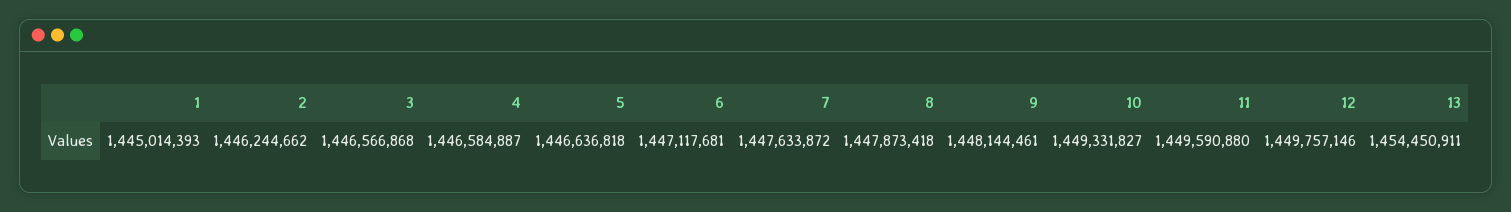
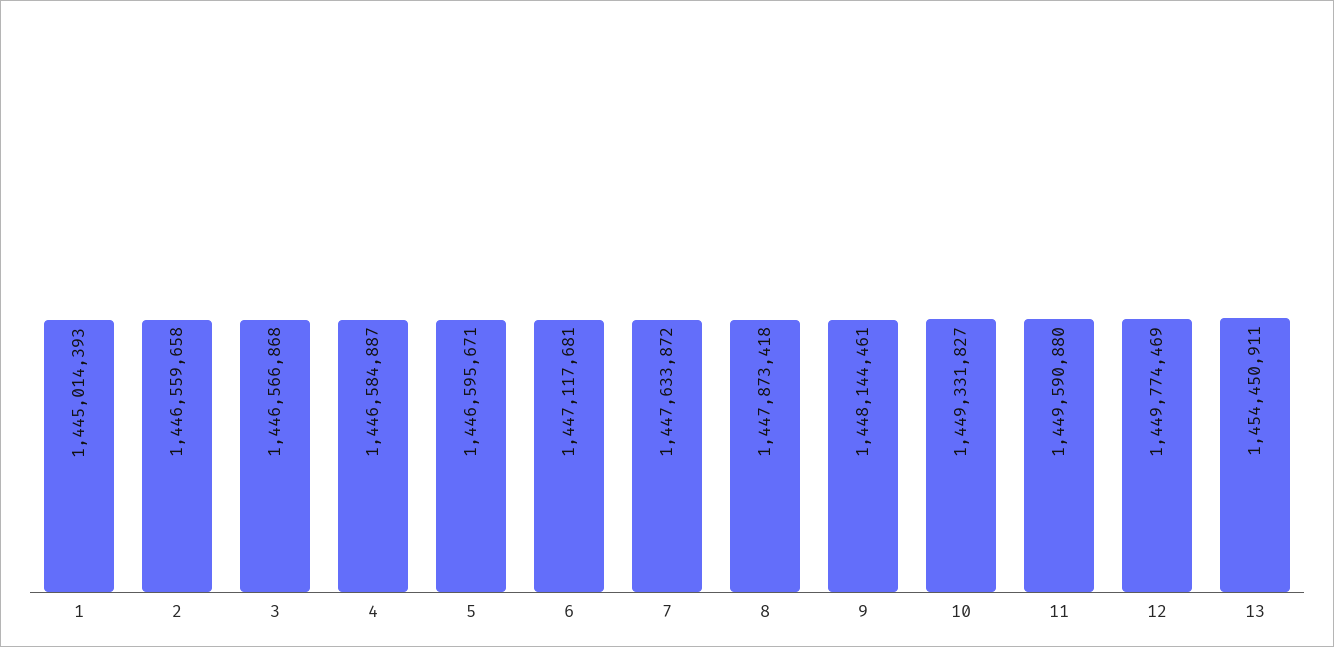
2: 1446244662 -> 1446559658
5: 1446636818 -> 1446595671
12: 1449757146 -> 1449774469

